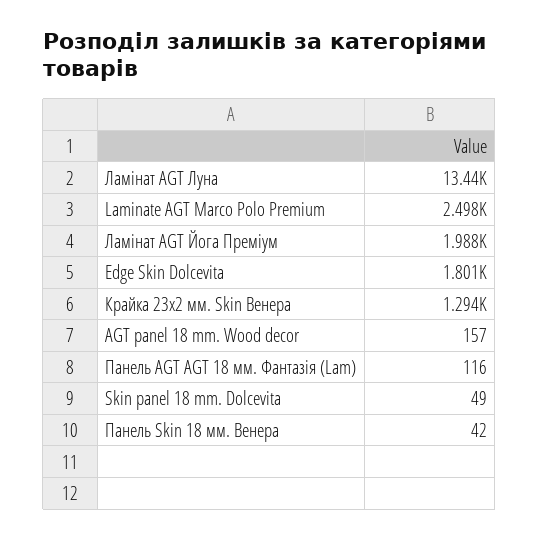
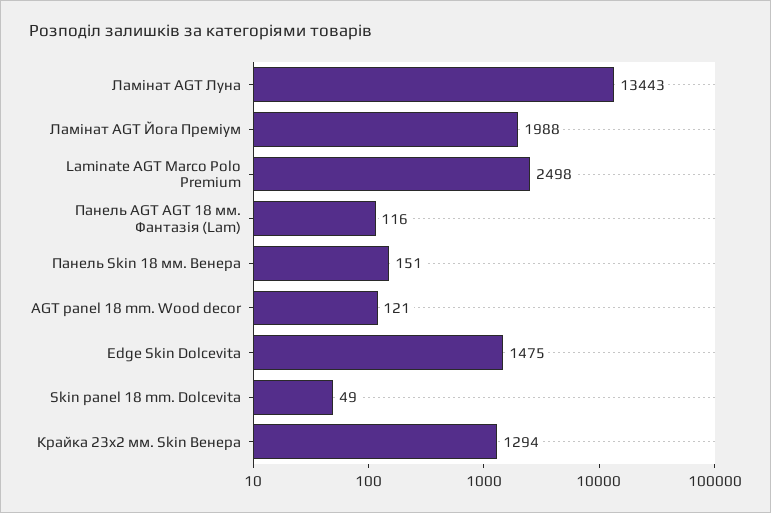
Edge Skin Dolcevita: 1801 -> 1475
AGT panel 18 mm. Wood decor: 157 -> 121
Панель Skin 18 мм. Венера: 42 -> 151

